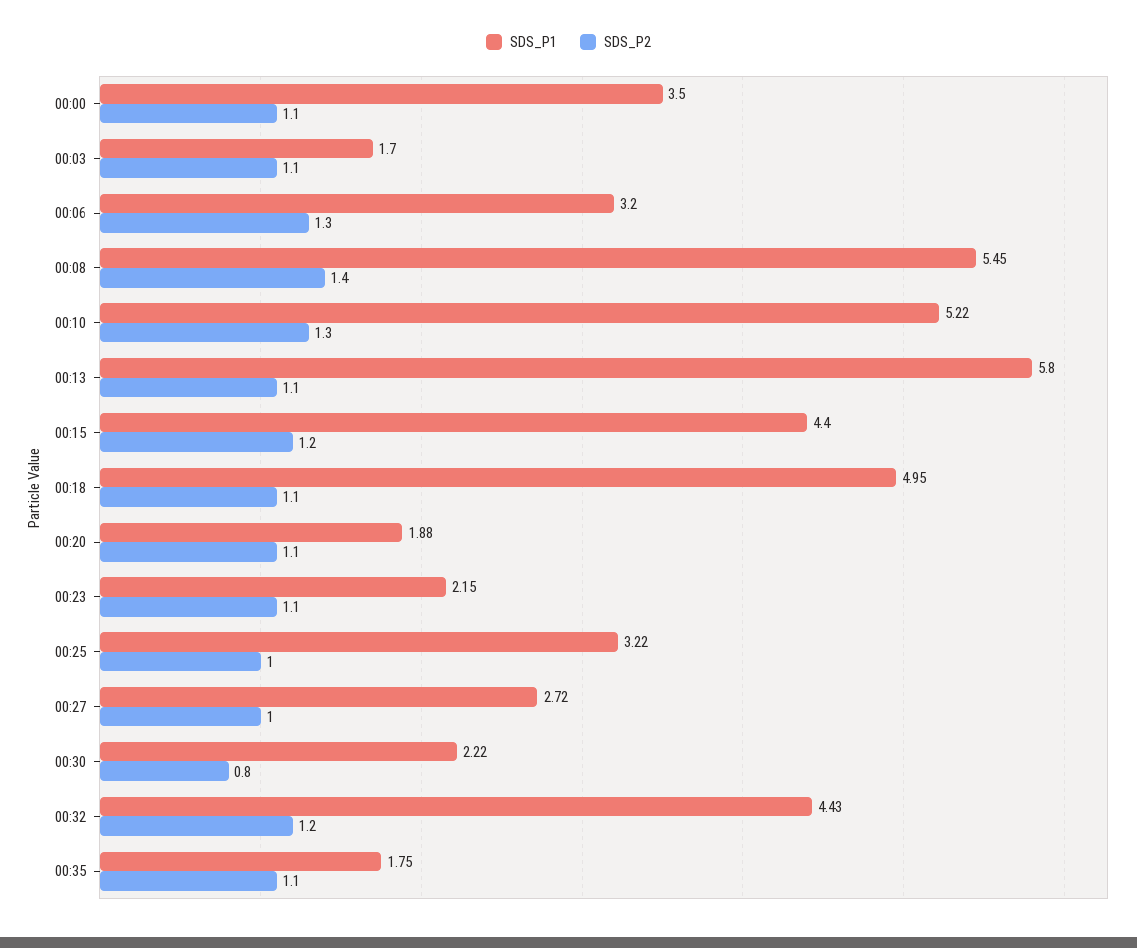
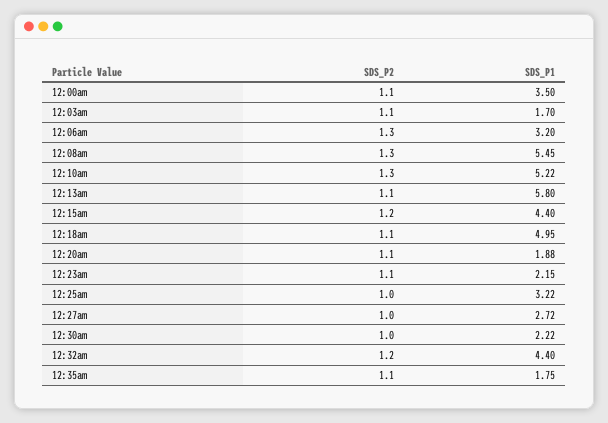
SDS_P2, 00:08: 1.4 -> 1.3
SDS_P2, 00:30: 0.8 -> 1
SDS_P1, 00:32: 4.43 -> 4.4

